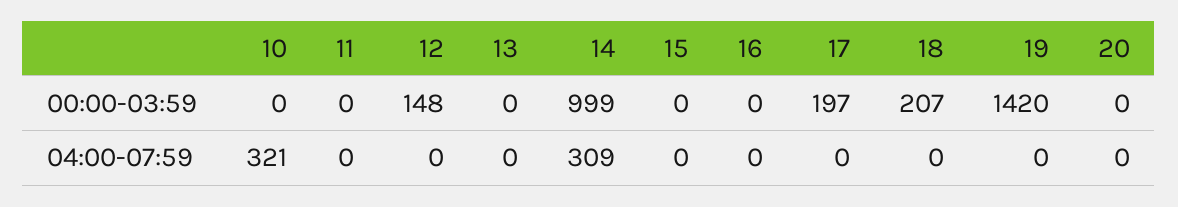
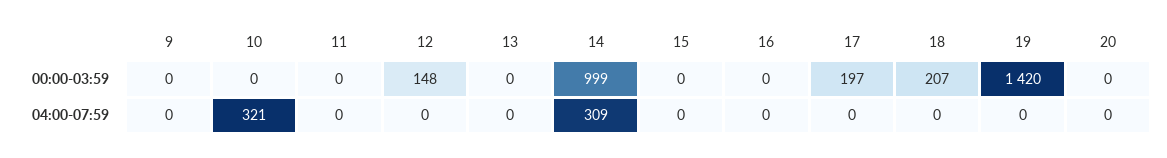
9, 00:00-03:59: none -> 0
9, 04:00-07:59: none -> 0

